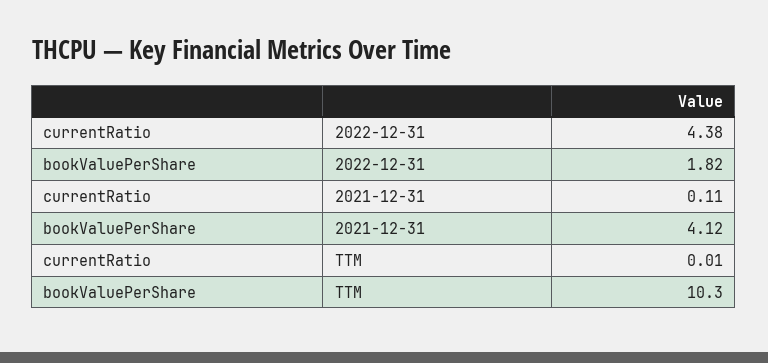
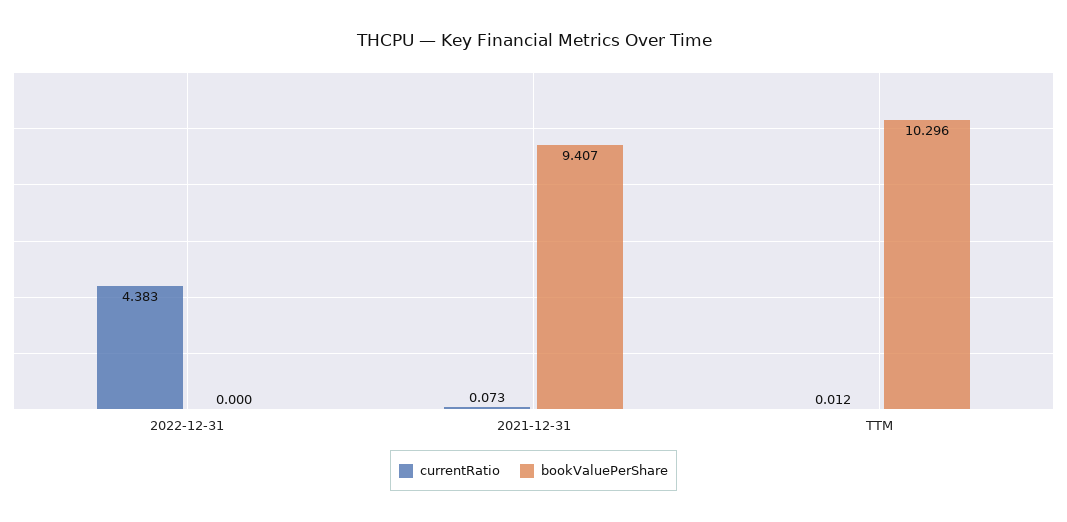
bookValuePerShare, 2022-12-31: 1.82 -> 0
currentRatio, 2021-12-31: 0.11 -> 0.073
bookValuePerShare, 2021-12-31: 4.12 -> 9.407

